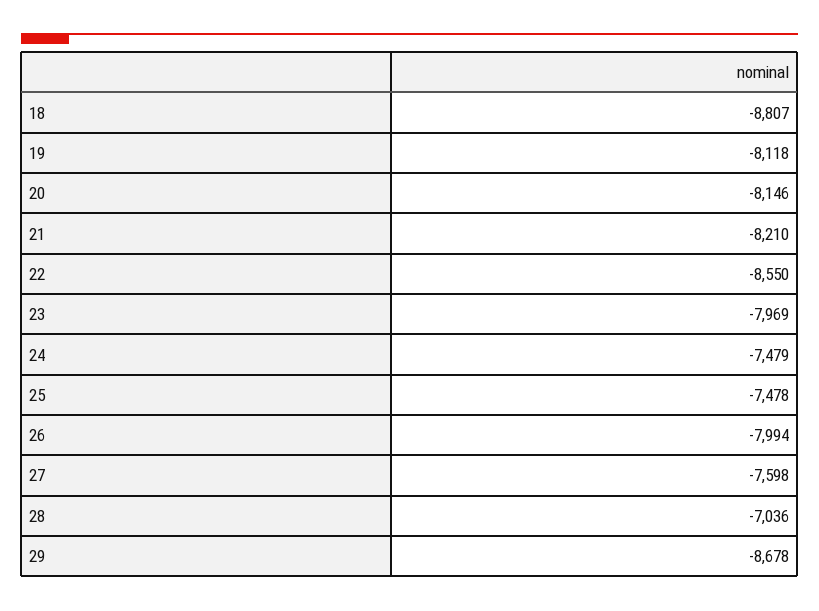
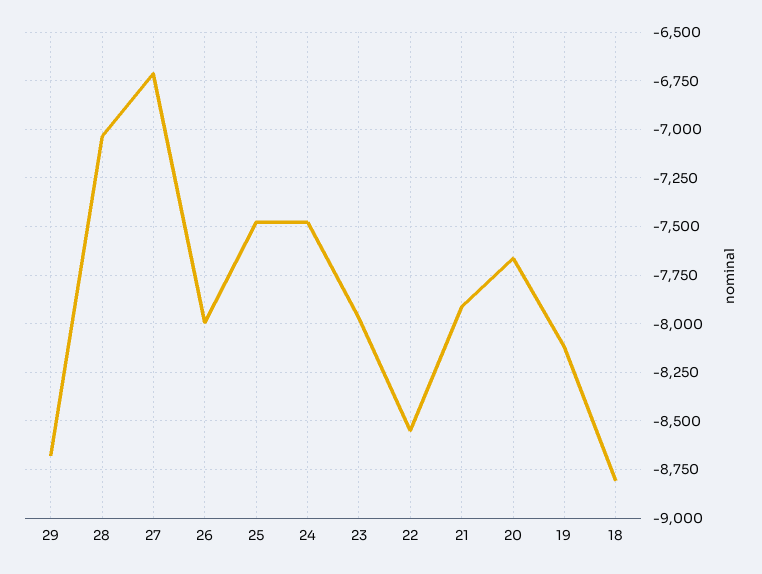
20: -8146 -> -7650
21: -8210 -> -7900
27: -7598 -> -6700

